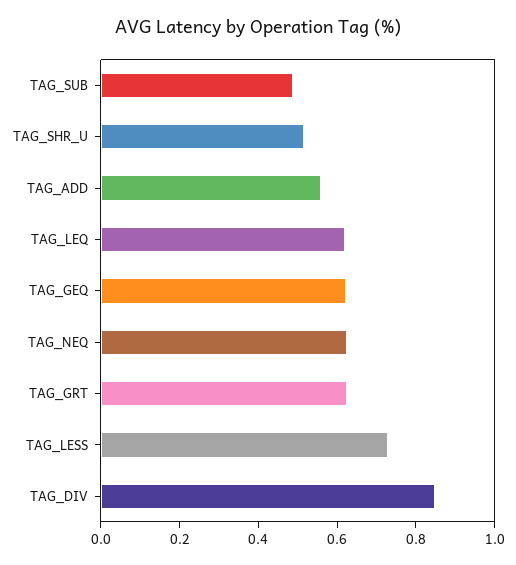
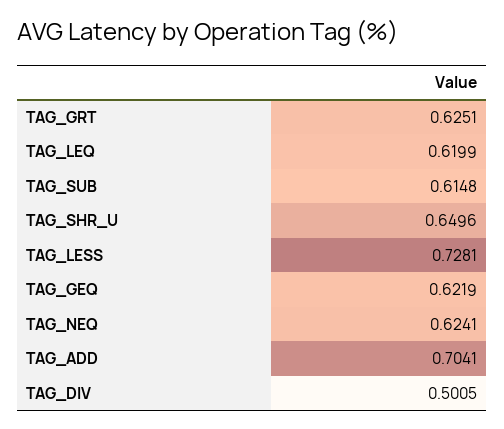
TAG_SUB: 0.5 -> 0.6148
TAG_SHR_U: 0.5 -> 0.6496
TAG_ADD: 0.55 -> 0.7041
TAG_DIV: 0.85 -> 0.5005

